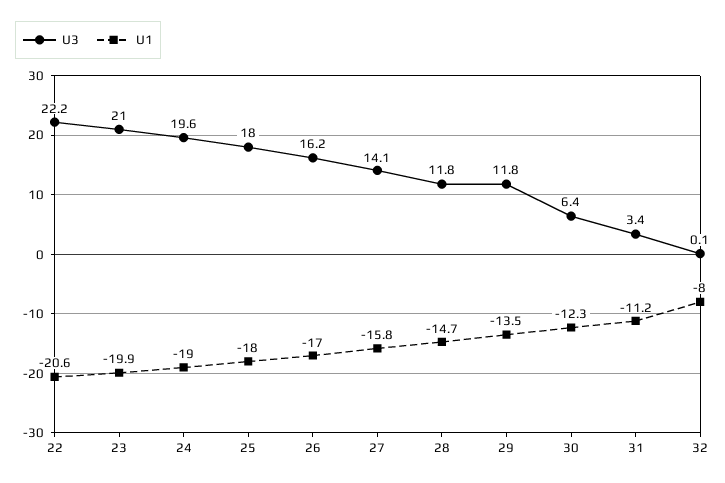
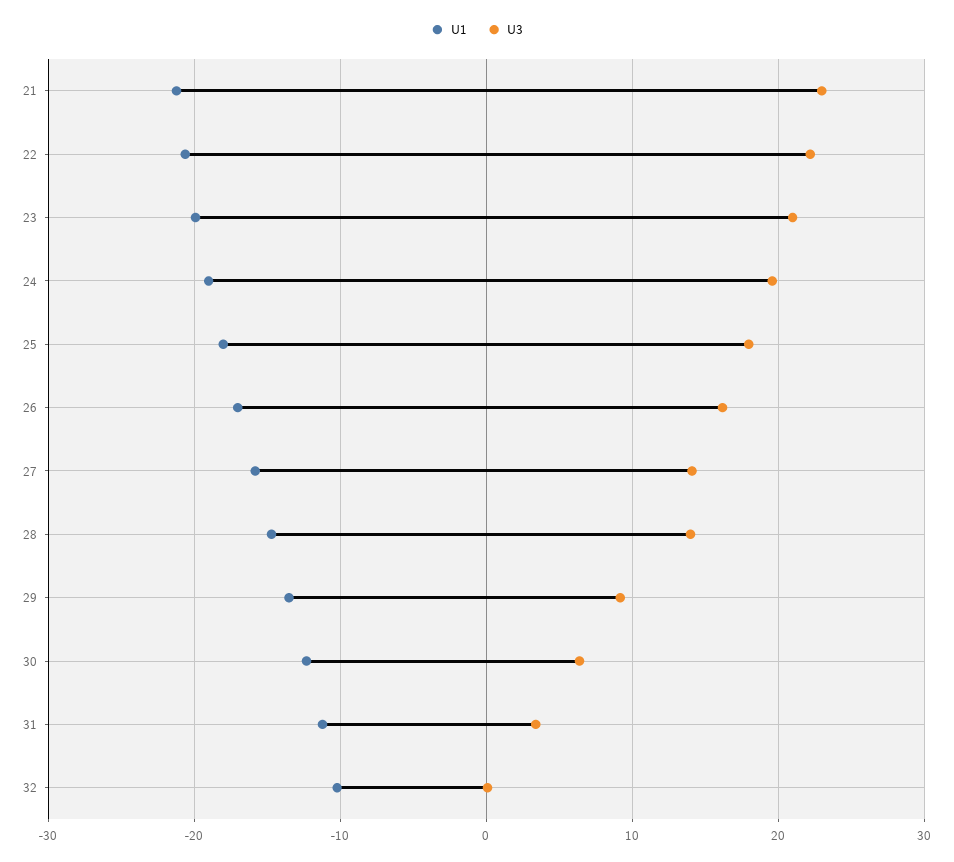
U3, 28: 11.8 -> 14
U3, 29: 11.8 -> 9
U1, 32: -8 -> -10
U1, 21: none -> -21
U3, 21: none -> 23

